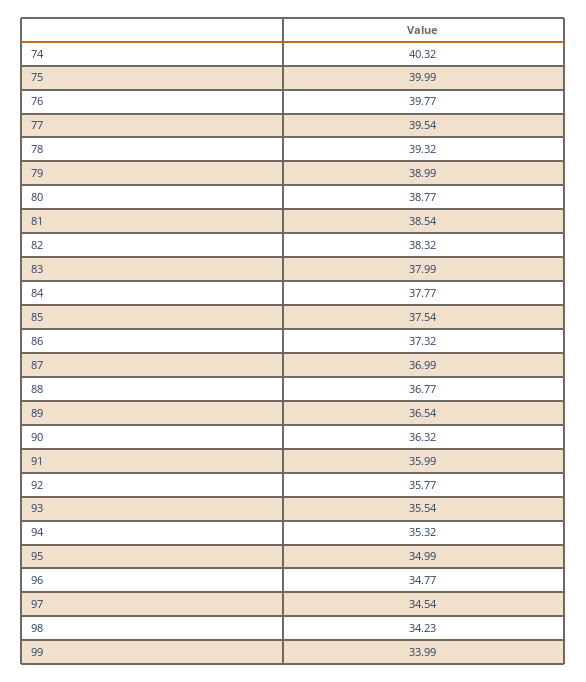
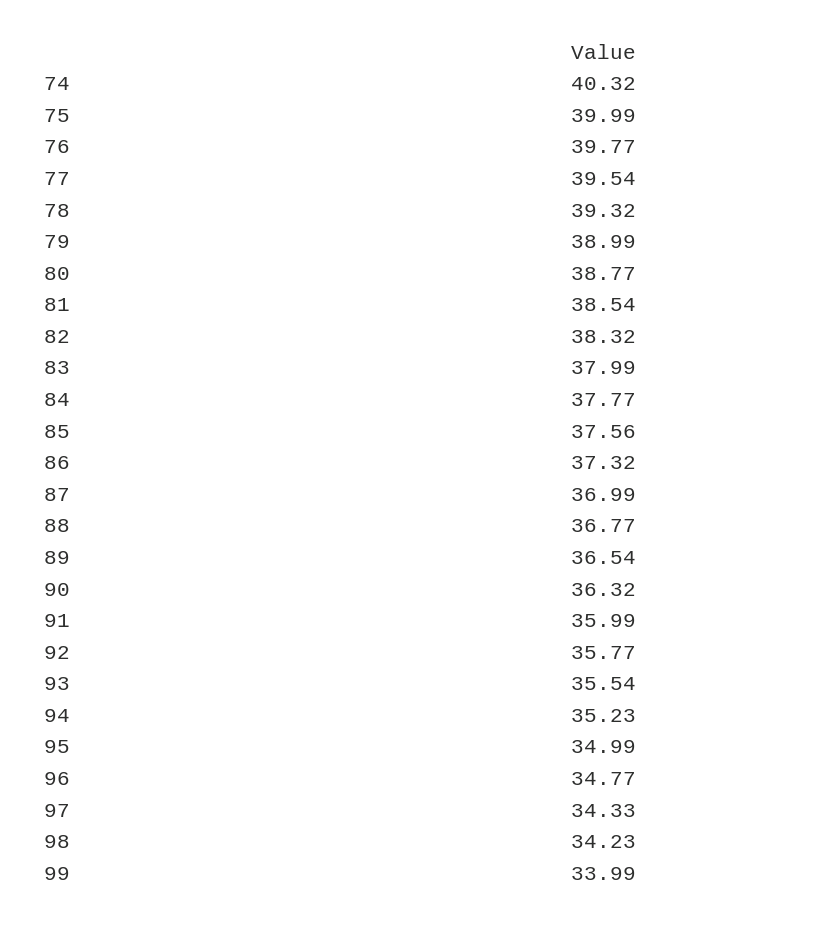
85: 37.54 -> 37.56
94: 35.32 -> 35.23
97: 34.54 -> 34.33

